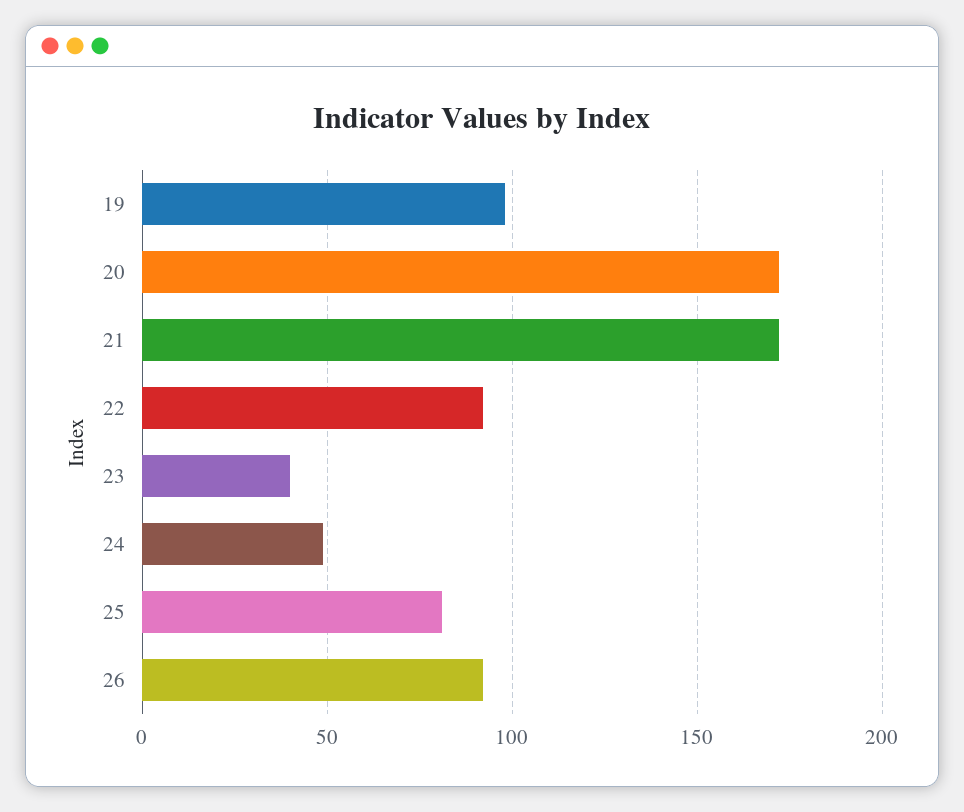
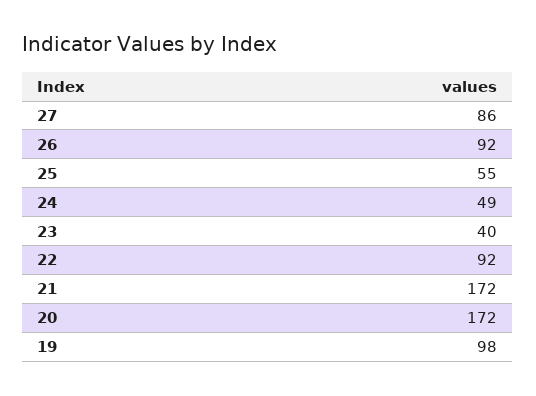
25: 80 -> 55
27: none -> 86

